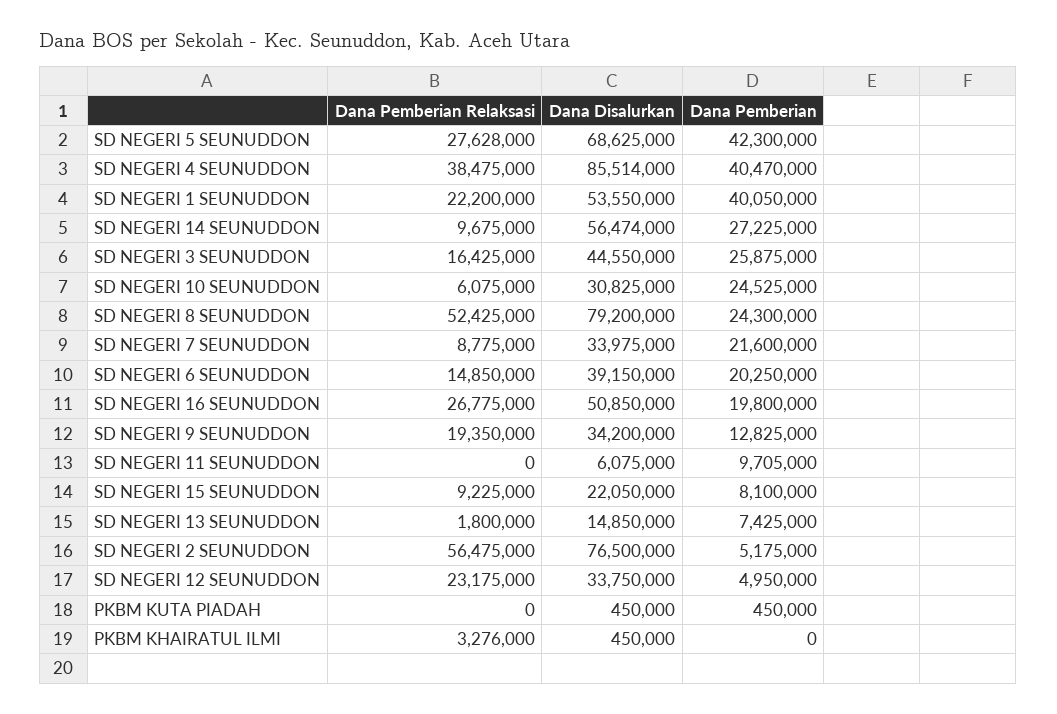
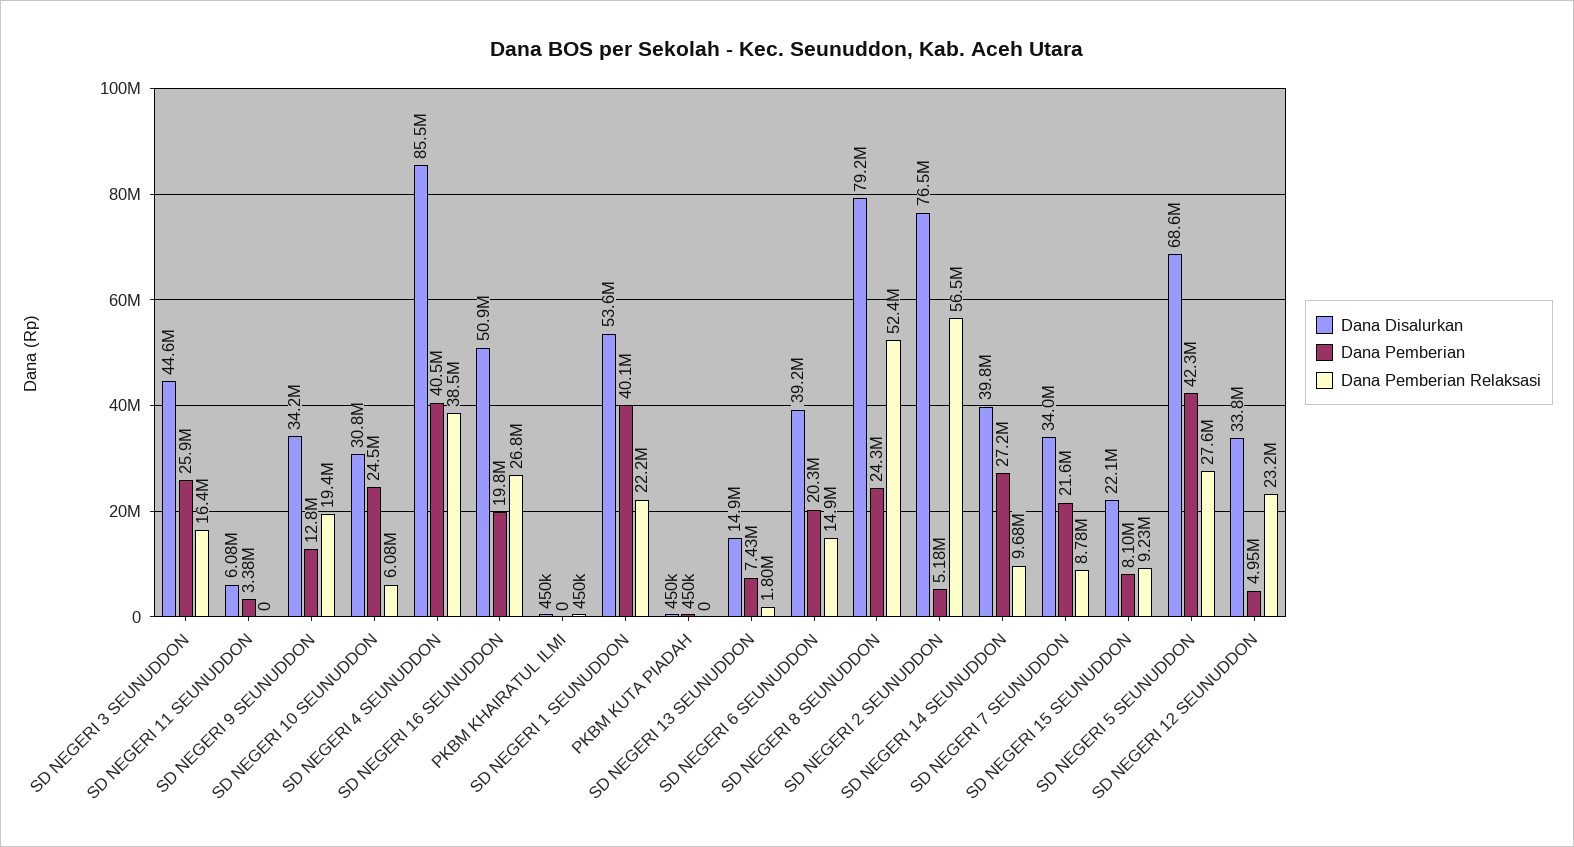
Dana Disalurkan, SD NEGERI 14 SEUNUDDON: 56474000 -> 39800000
Dana Pemberian, SD NEGERI 11 SEUNUDDON: 9705000 -> 3380000
Dana Pemberian Relaksasi, PKBM KHAIRATUL ILMI: 3276000 -> 450000

